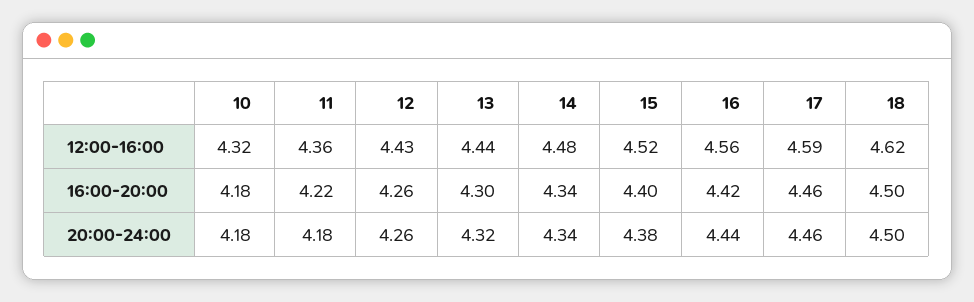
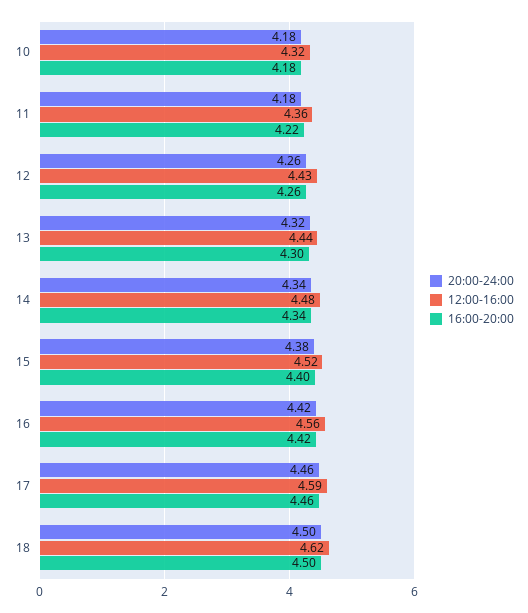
20:00-24:00, 16: 4.44 -> 4.42

